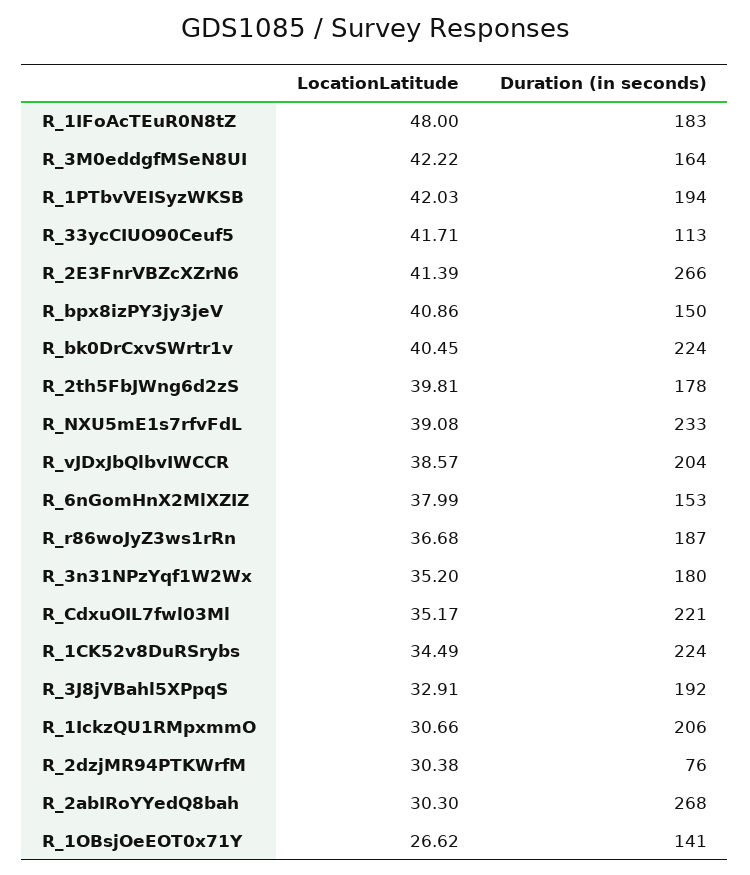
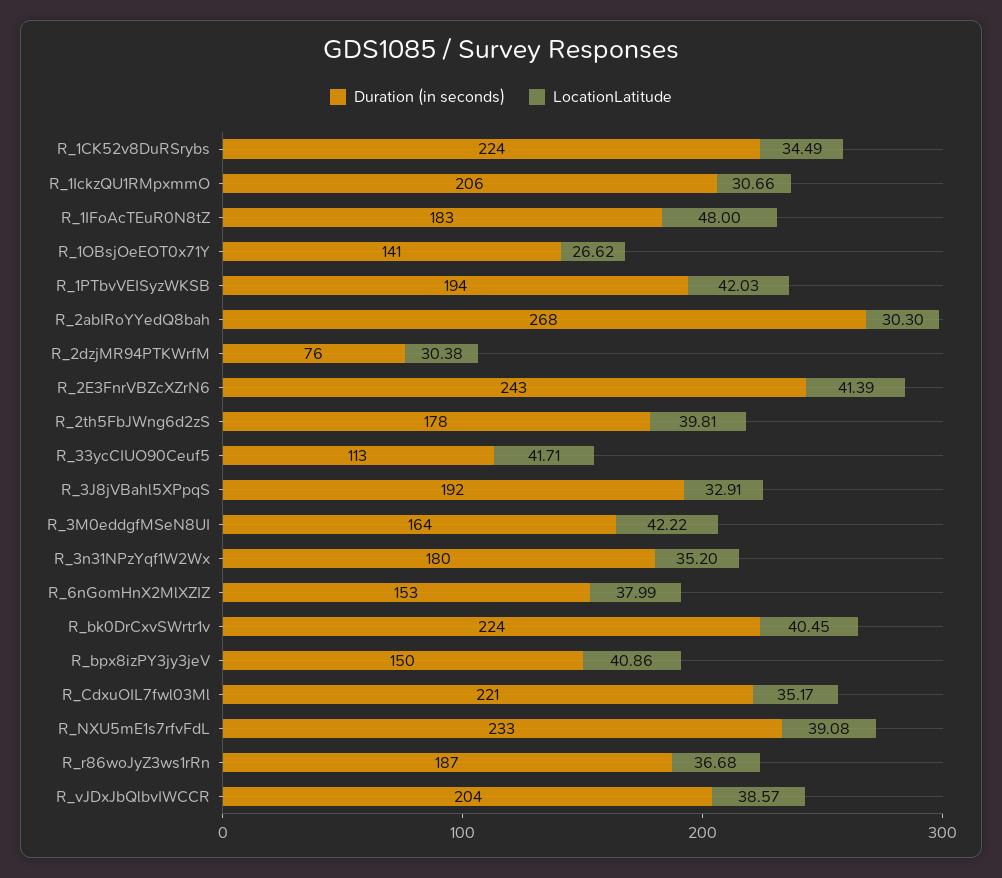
Duration (in seconds), R_2E3FnrVBZcXZrN6: 266 -> 243

